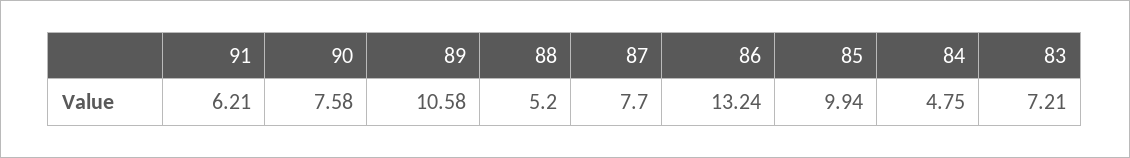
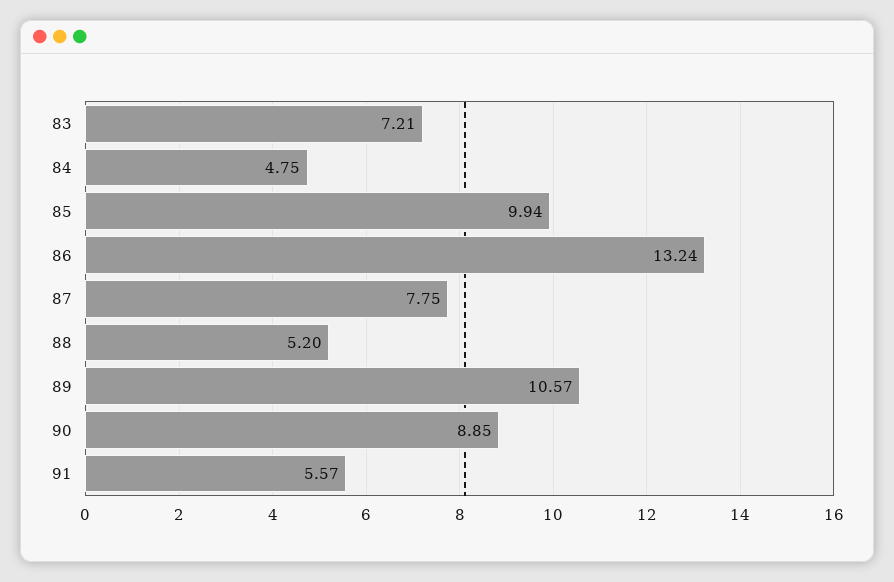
91: 6.21 -> 5.57
90: 7.58 -> 8.85
89: 10.58 -> 10.57
87: 7.7 -> 7.75

